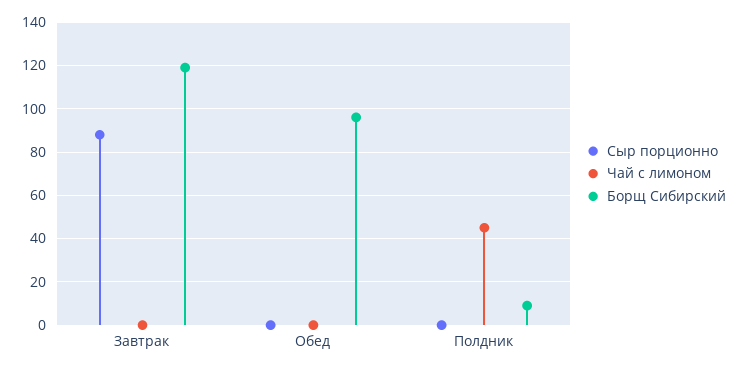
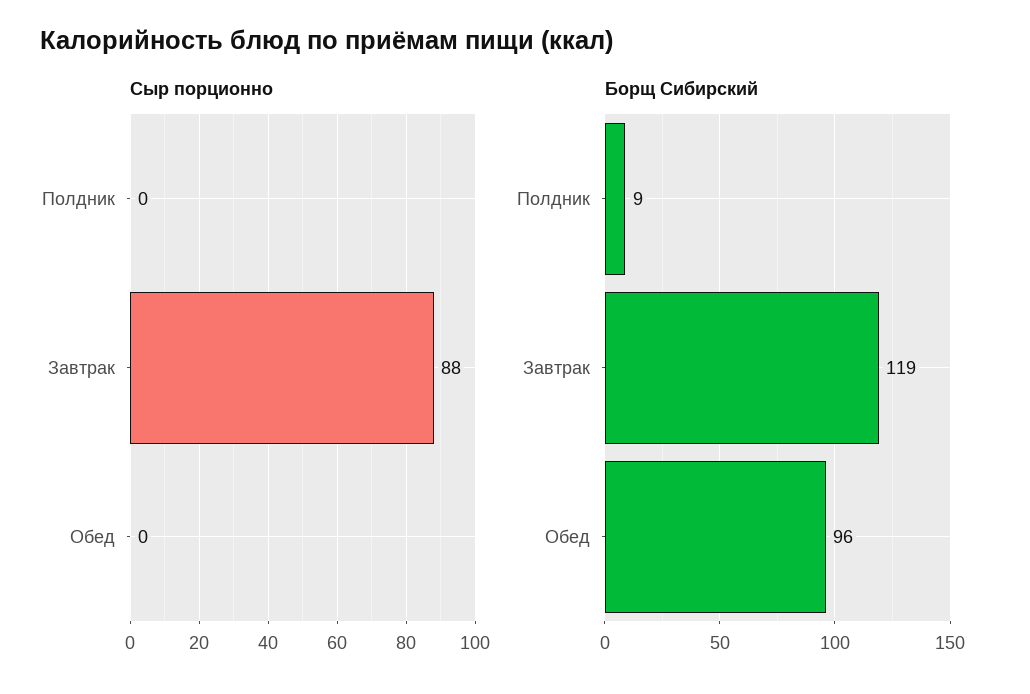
Чай с лимоном, Завтрак: 0 -> none
Чай с лимоном, Обед: 0 -> none
Чай с лимоном, Полдник: 45 -> none

